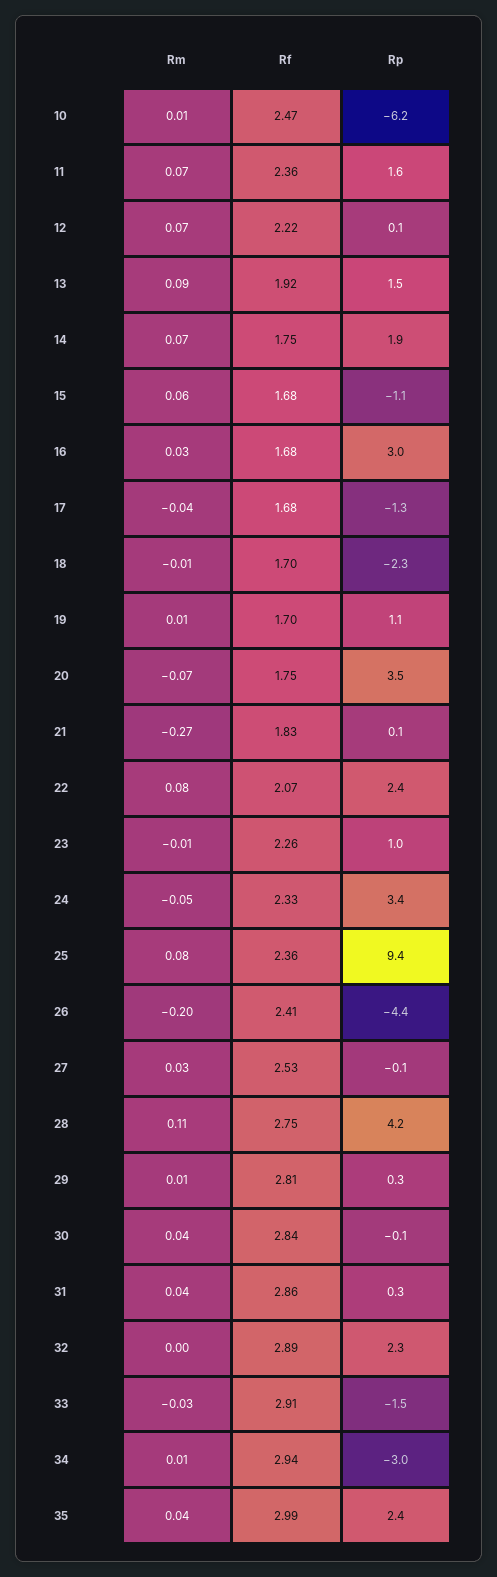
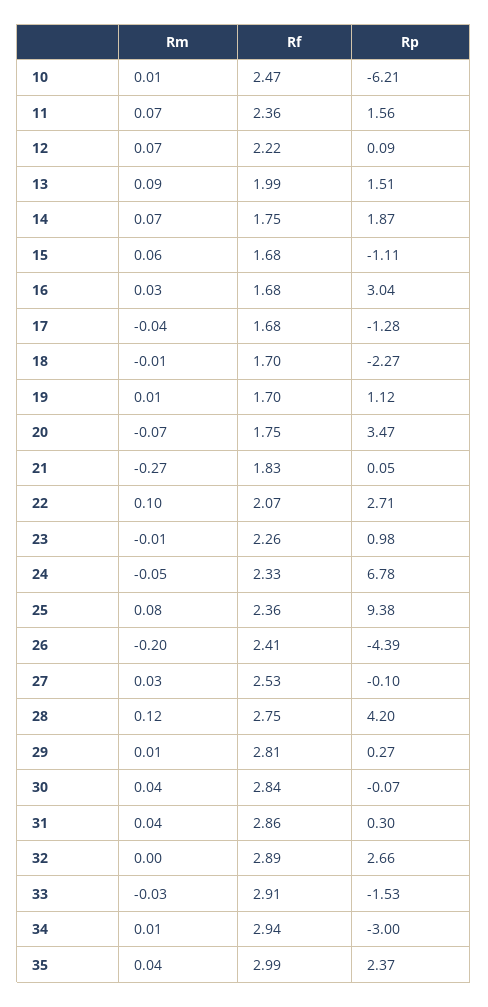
Rf, 13: 1.92 -> 1.99
Rm, 22: 0.08 -> 0.1
Rp, 22: 2.4 -> 2.71
Rp, 24: 3.4 -> 6.78
Rm, 28: 0.11 -> 0.12
Rp, 32: 2.3 -> 2.66

